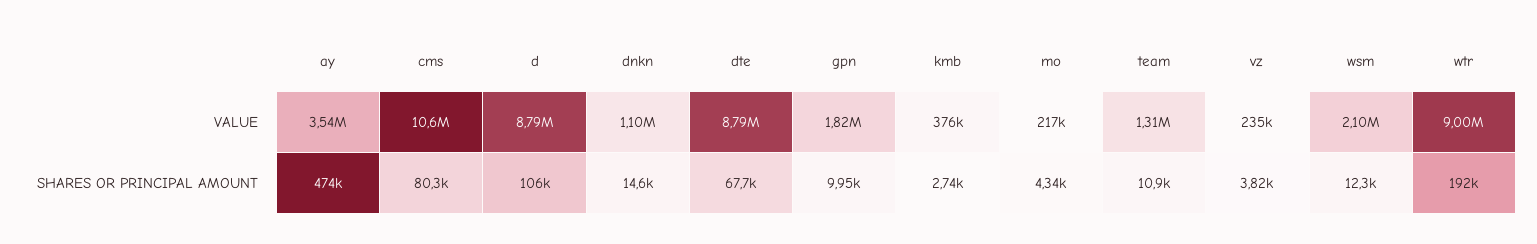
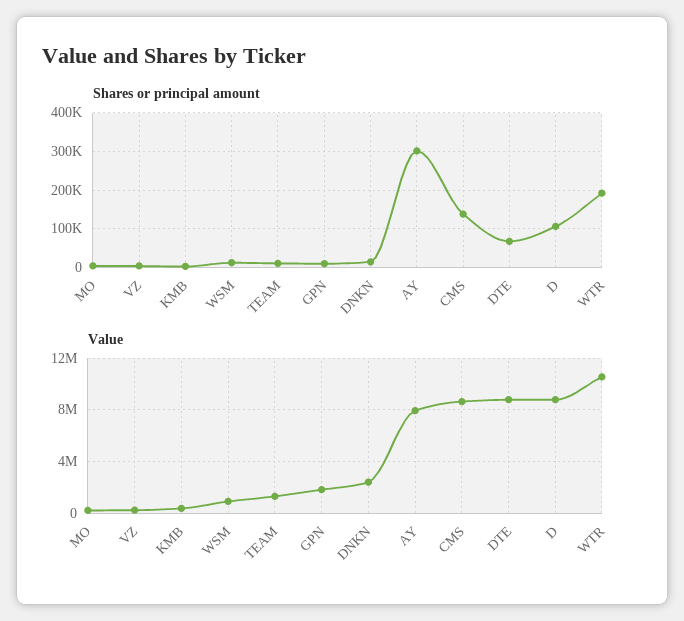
VALUE, ay: 3540000 -> 8000000
VALUE, cms: 10600000 -> 8500000
VALUE, dnkn: 1100000 -> 2500000
VALUE, wsm: 2100000 -> 1000000
VALUE, wtr: 9000000 -> 10500000
SHARES OR PRINCIPAL AMOUNT, ay: 474000 -> 300000
SHARES OR PRINCIPAL AMOUNT, cms: 80300 -> 140000

